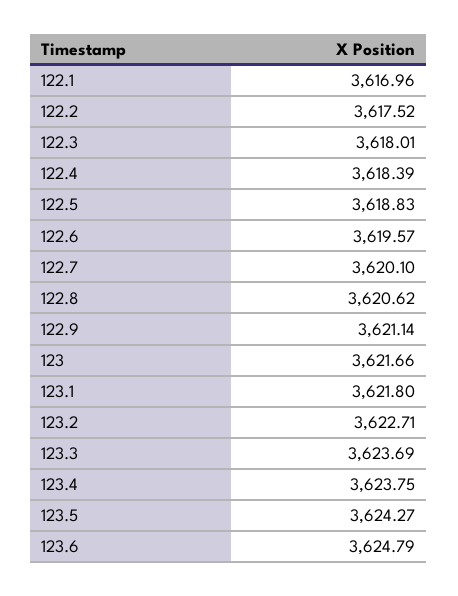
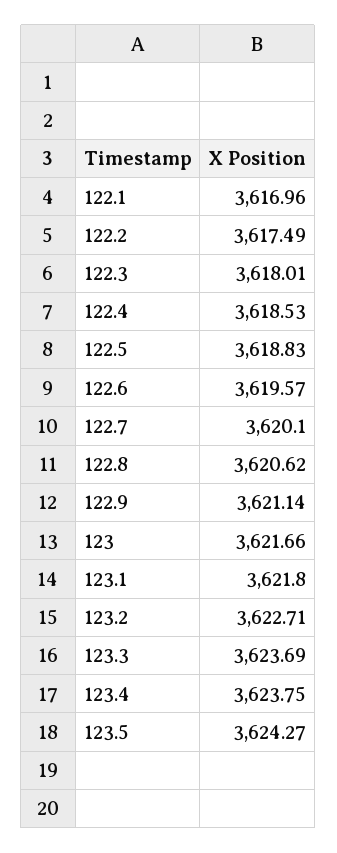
122.2: 3617.52 -> 3617.49
122.4: 3618.39 -> 3618.53
123.6: 3624.79 -> none

